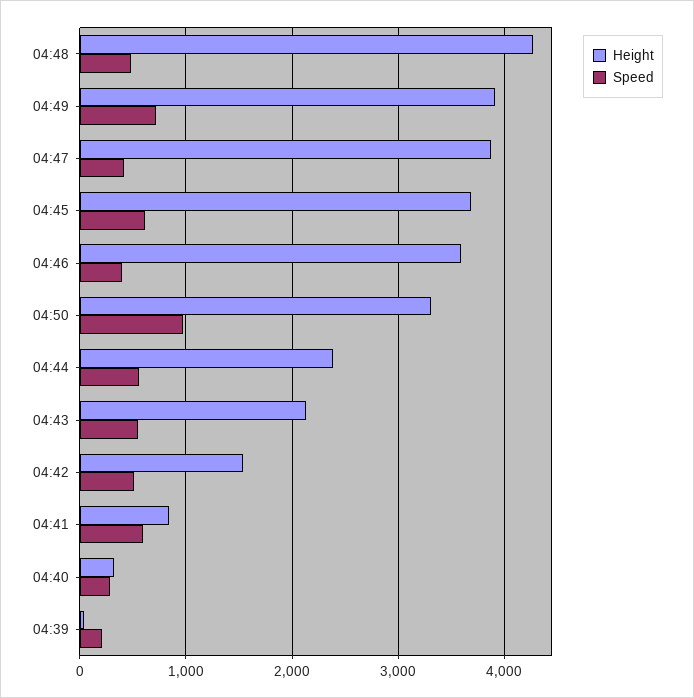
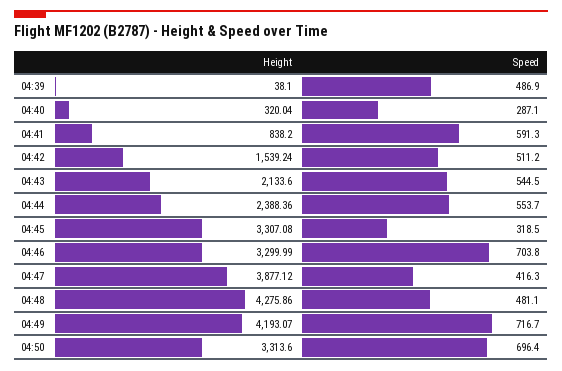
Height, 04:49: 3900 -> 4193.07
Height, 04:45: 3700 -> 3307.08
Speed, 04:45: 600 -> 318.5
Height, 04:46: 3600 -> 3299.99
Speed, 04:46: 400 -> 703.8
Speed, 04:50: 1000 -> 696.4
Speed, 04:39: 200 -> 486.9

